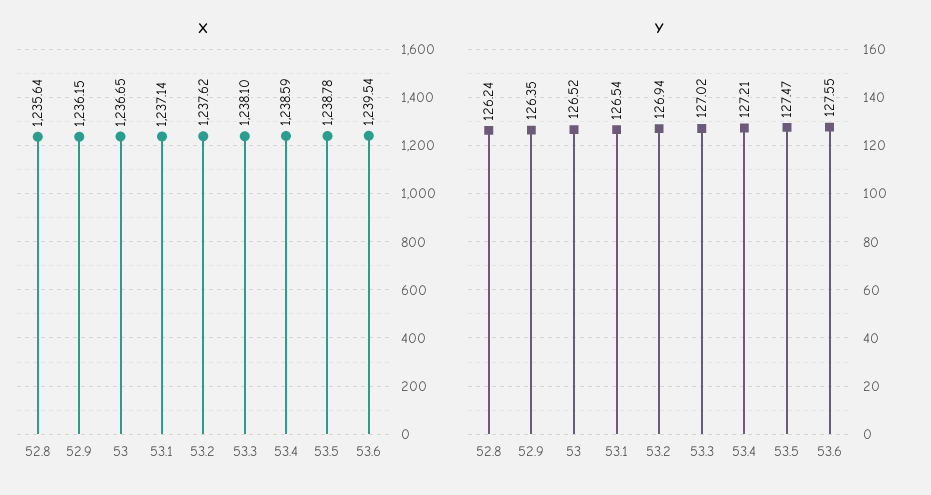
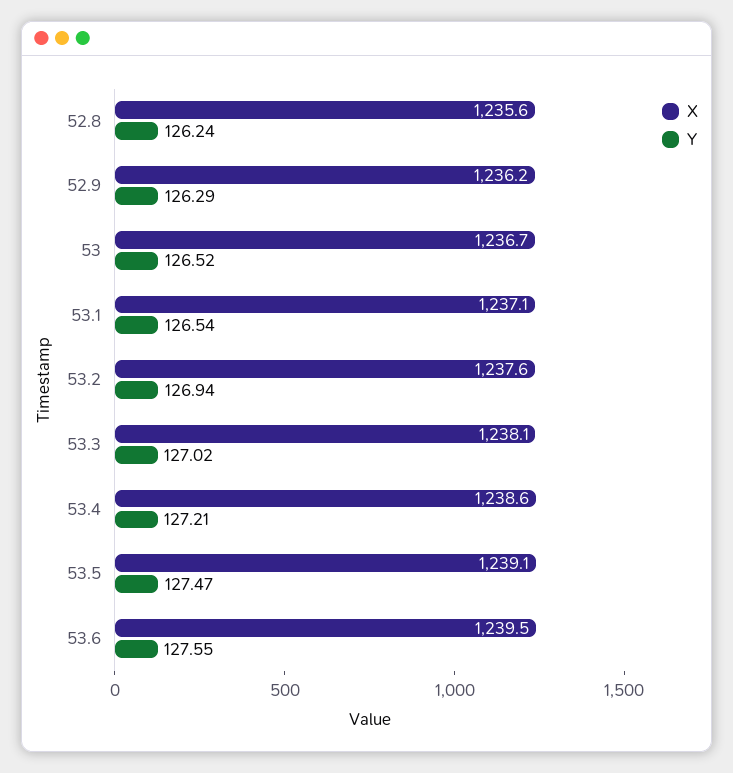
X, 53.5: 1238.78 -> 1239.1
Y, 52.9: 126.35 -> 126.29

